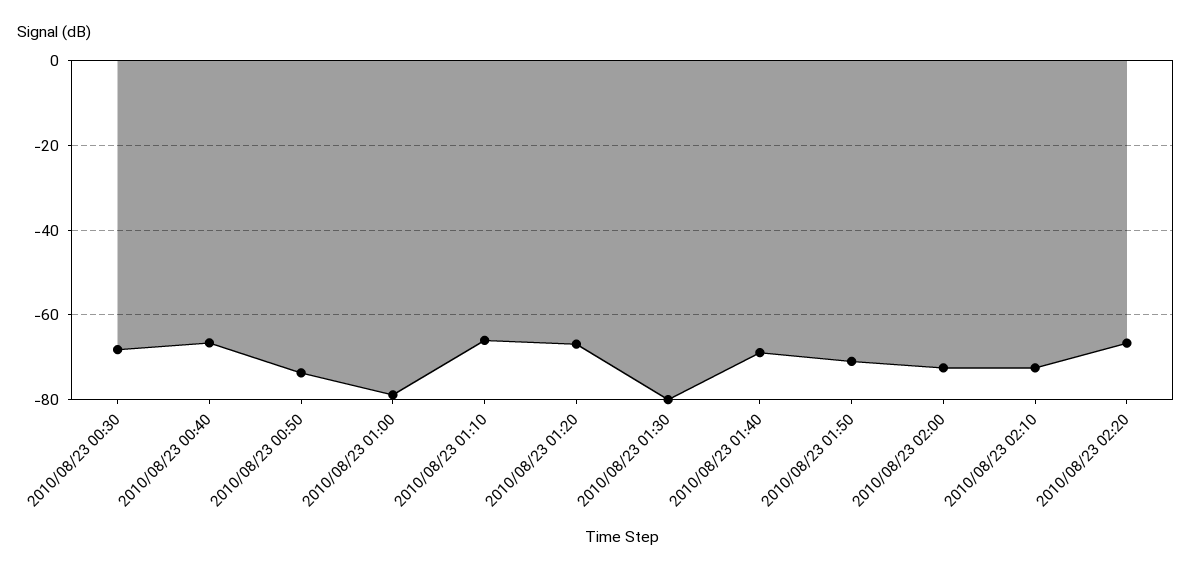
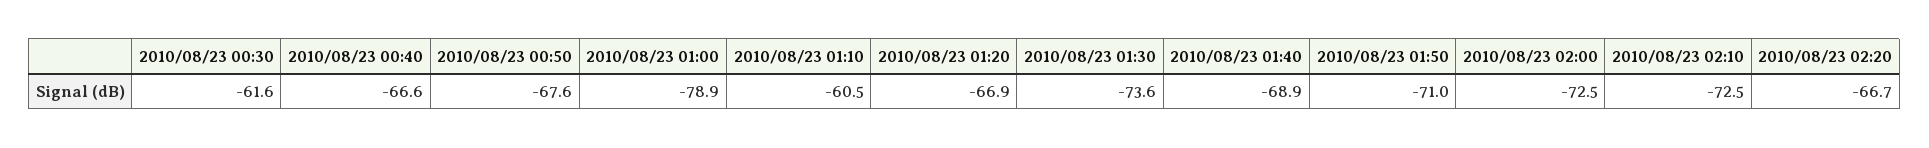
2010/08/23 00:30: -68 -> -61.6
2010/08/23 00:50: -74 -> -67.6
2010/08/23 01:10: -66 -> -60.5
2010/08/23 01:30: -80 -> -73.6

